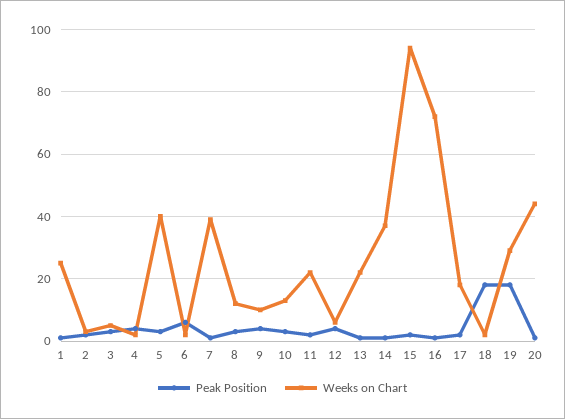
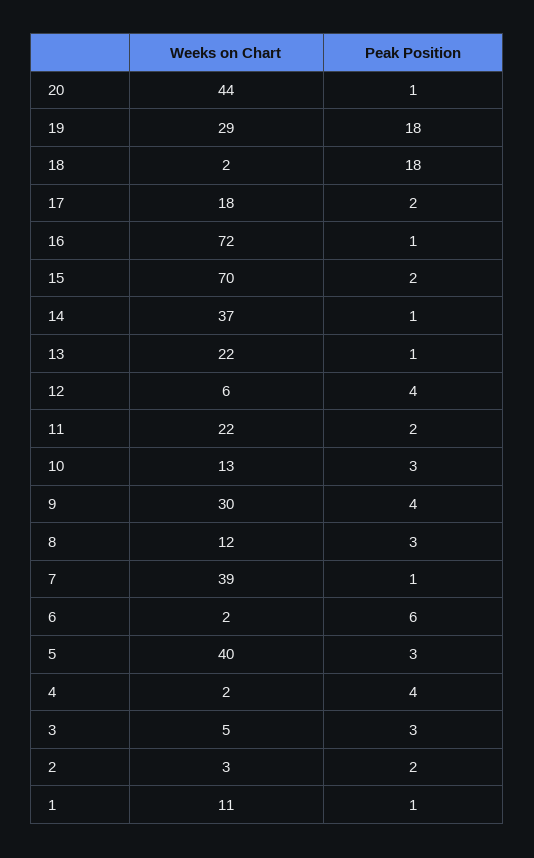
Weeks on Chart, 1: 25 -> 11
Weeks on Chart, 9: 10 -> 30
Weeks on Chart, 15: 95 -> 70

